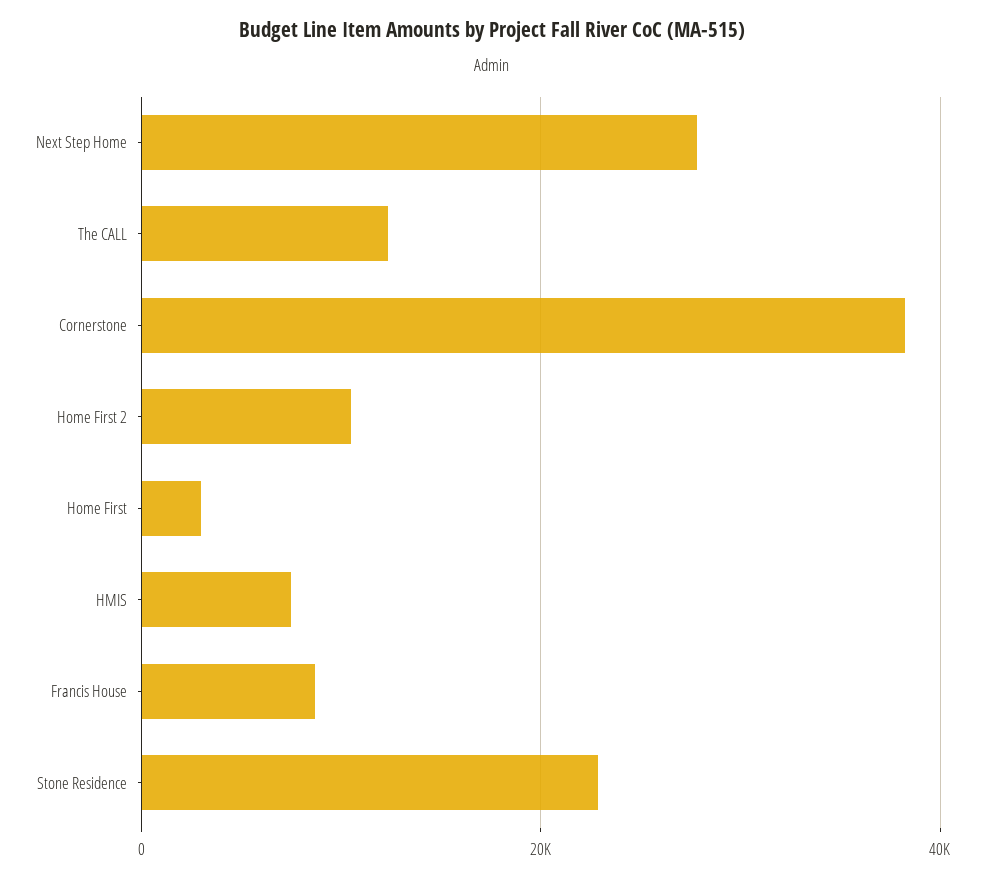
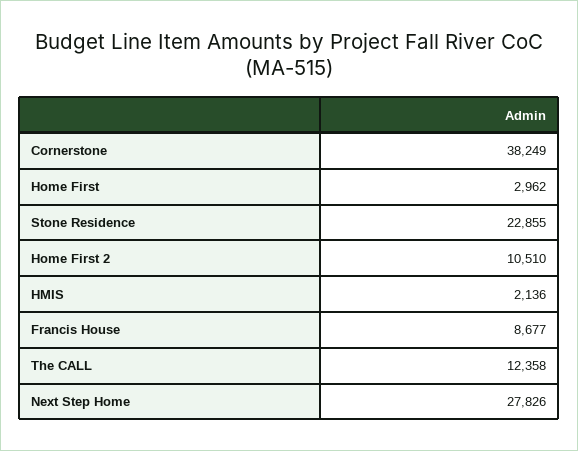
HMIS: 8000 -> 2136

